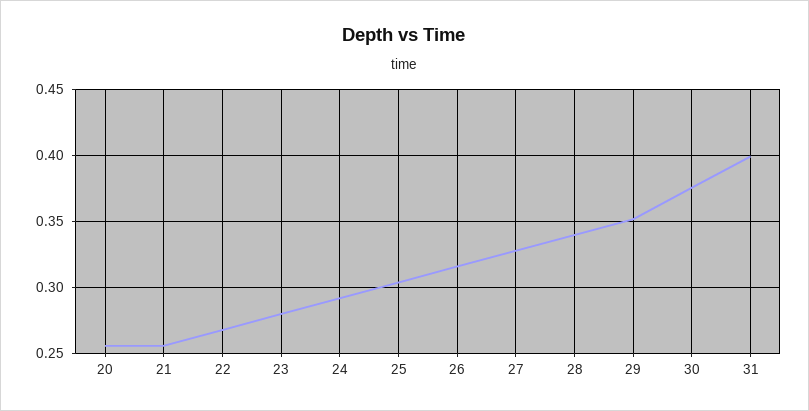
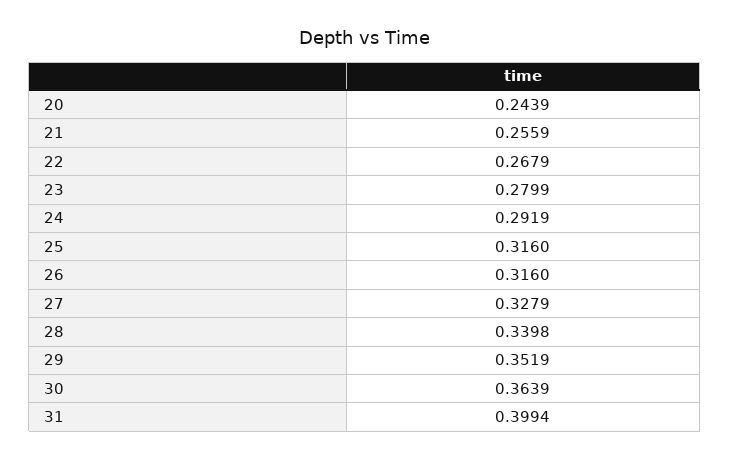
20: 0.255 -> 0.2439
25: 0.305 -> 0.316
30: 0.375 -> 0.3639

